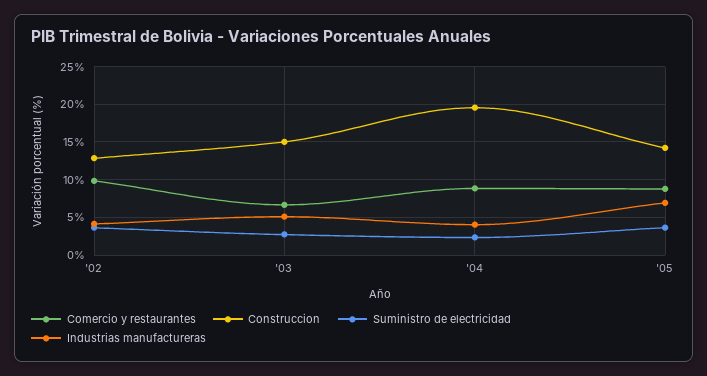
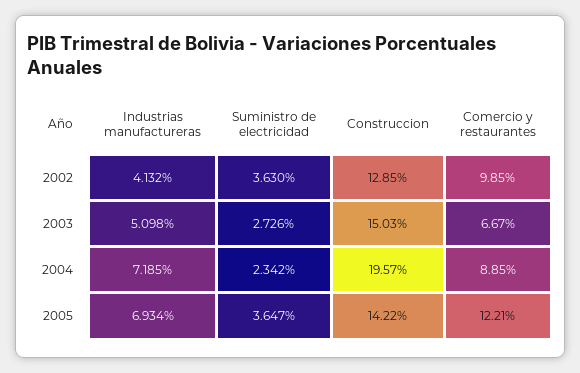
Industrias manufactureras, '04: 4 -> 7.185
Comercio y restaurantes, '05: 9 -> 12.21

